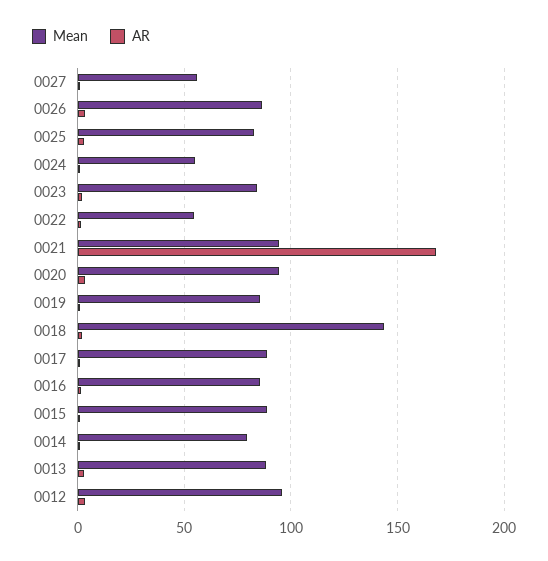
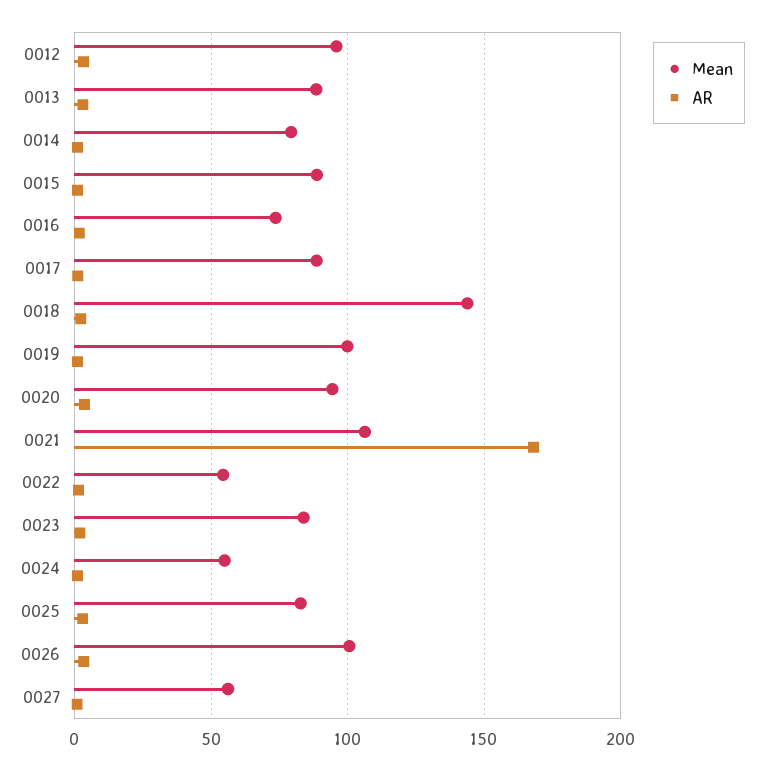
Mean, 0026: 85 -> 100
Mean, 0021: 95 -> 105
Mean, 0019: 85 -> 100
Mean, 0016: 85 -> 75

